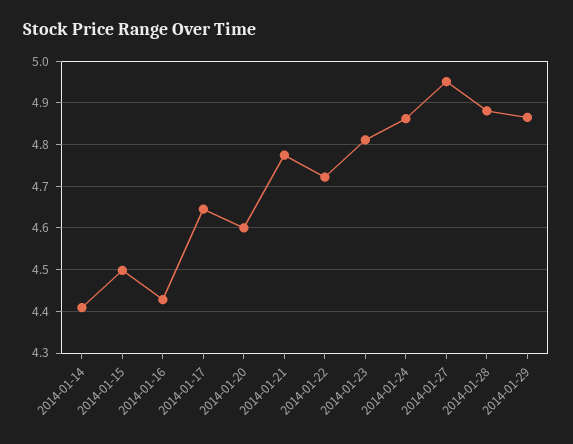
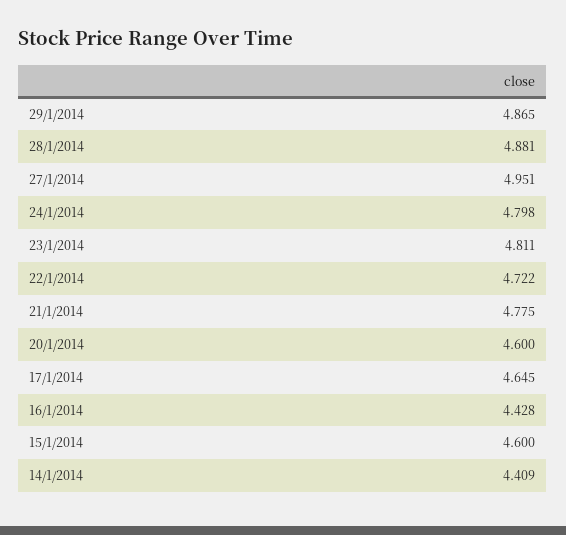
2014-01-15: 4.5 -> 4.6
2014-01-24: 4.86 -> 4.798

